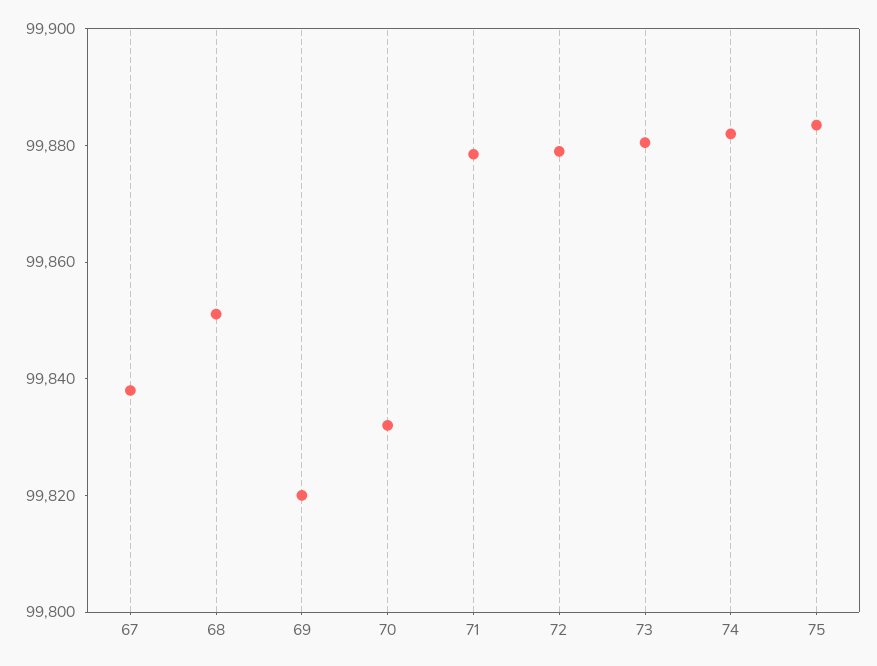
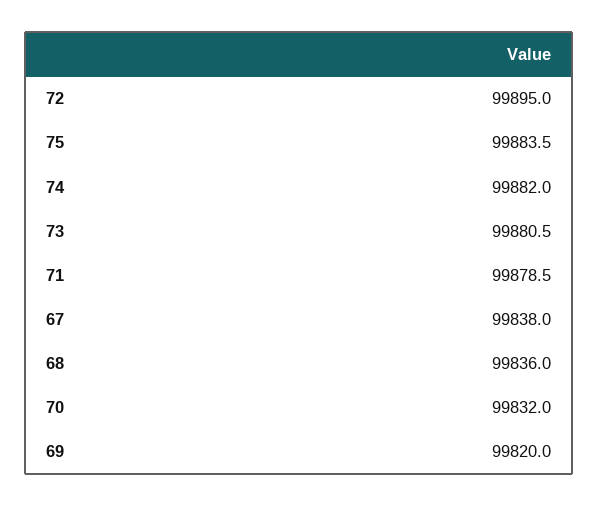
68: 99850 -> 99836
72: 99880 -> 99895

